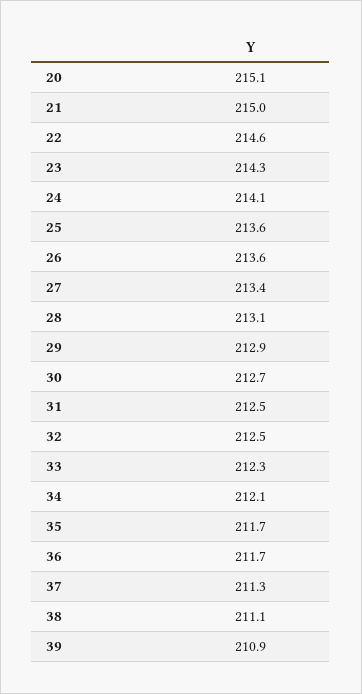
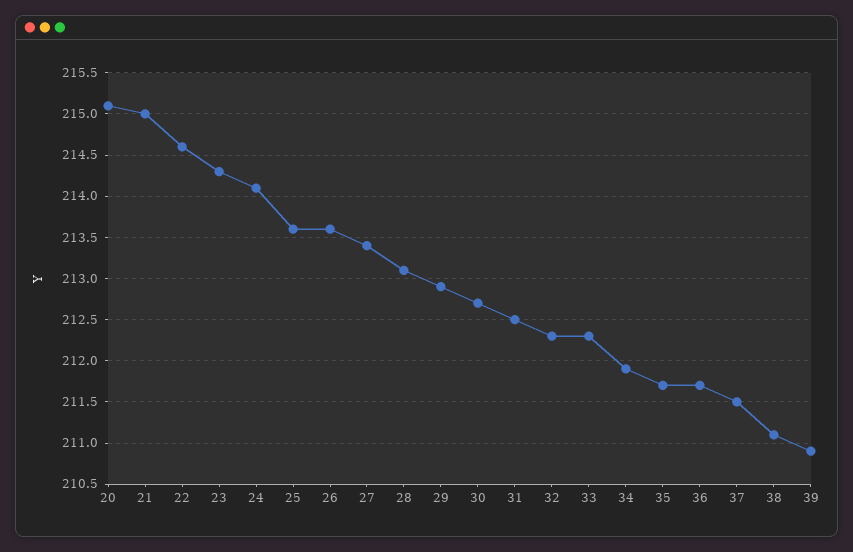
32: 212.5 -> 212.3
34: 212.1 -> 211.9
37: 211.3 -> 211.5

